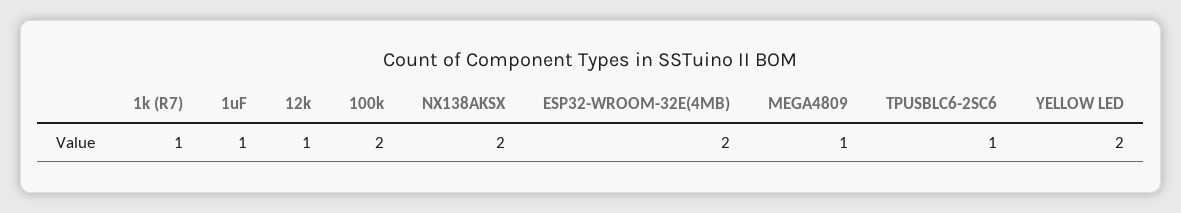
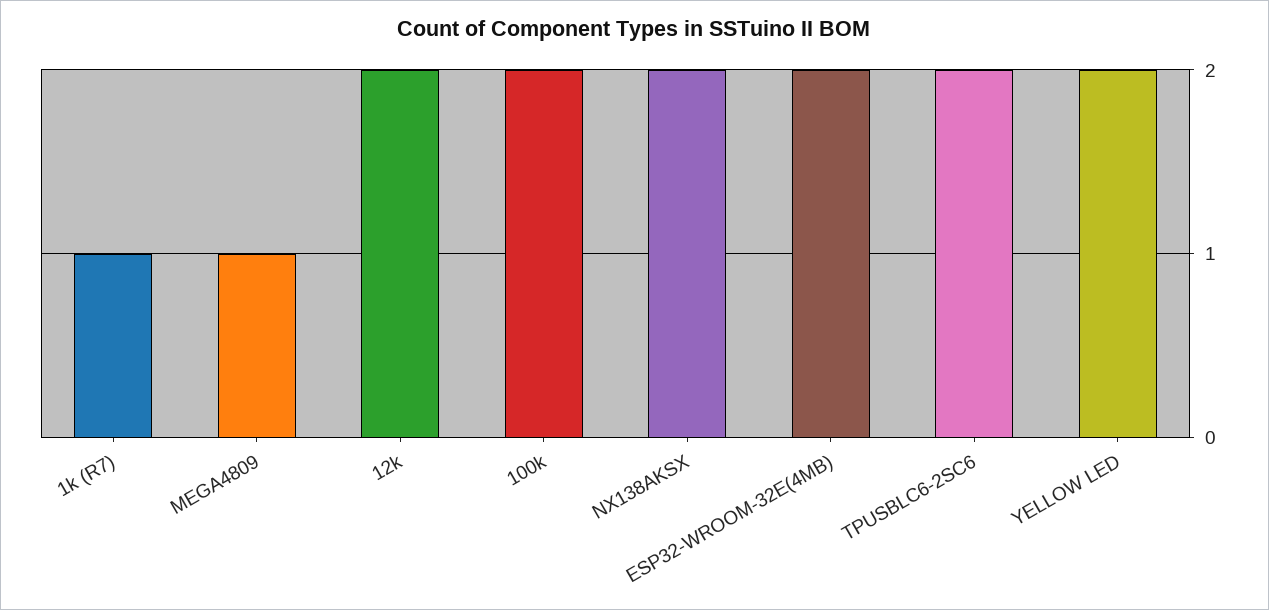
1uF: 1 -> none
12k: 1 -> 2
TPUSBLC6-2SC6: 1 -> 2

